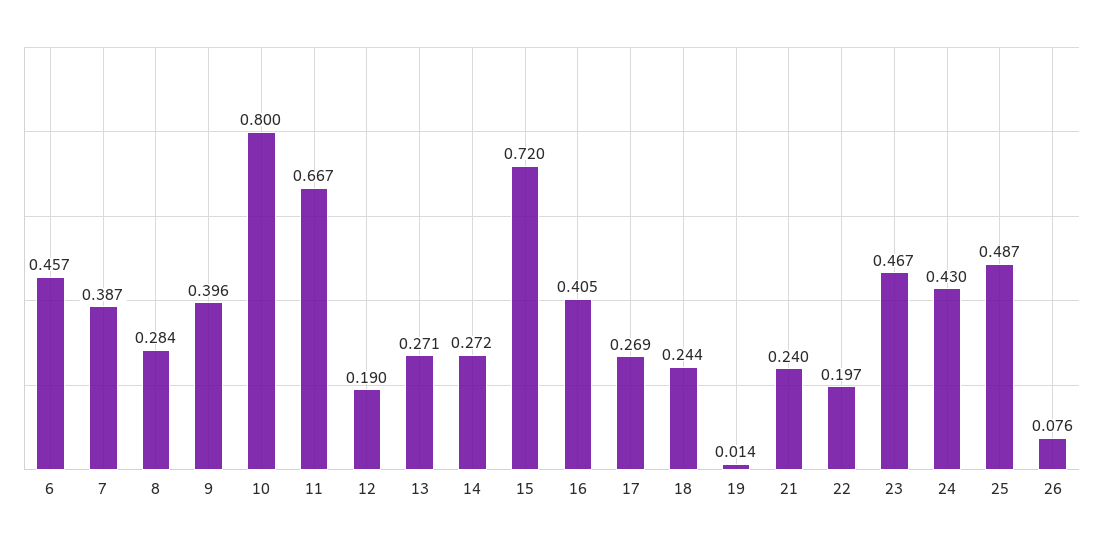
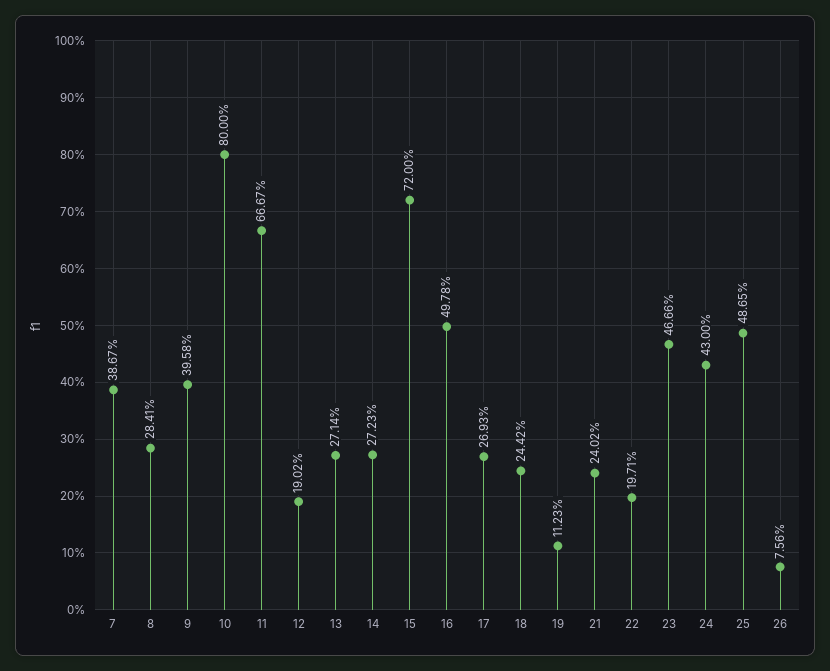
6: 0.457 -> none
16: 0.405 -> 0.4978
19: 0.014 -> 0.1123

